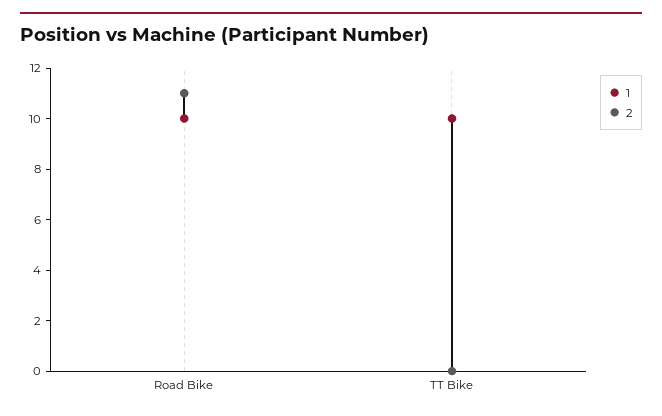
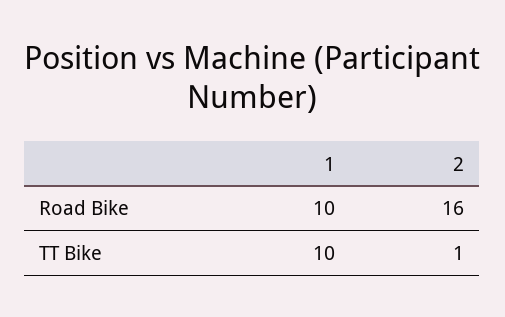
2, Road Bike: 11 -> 16
2, TT Bike: 0 -> 1

